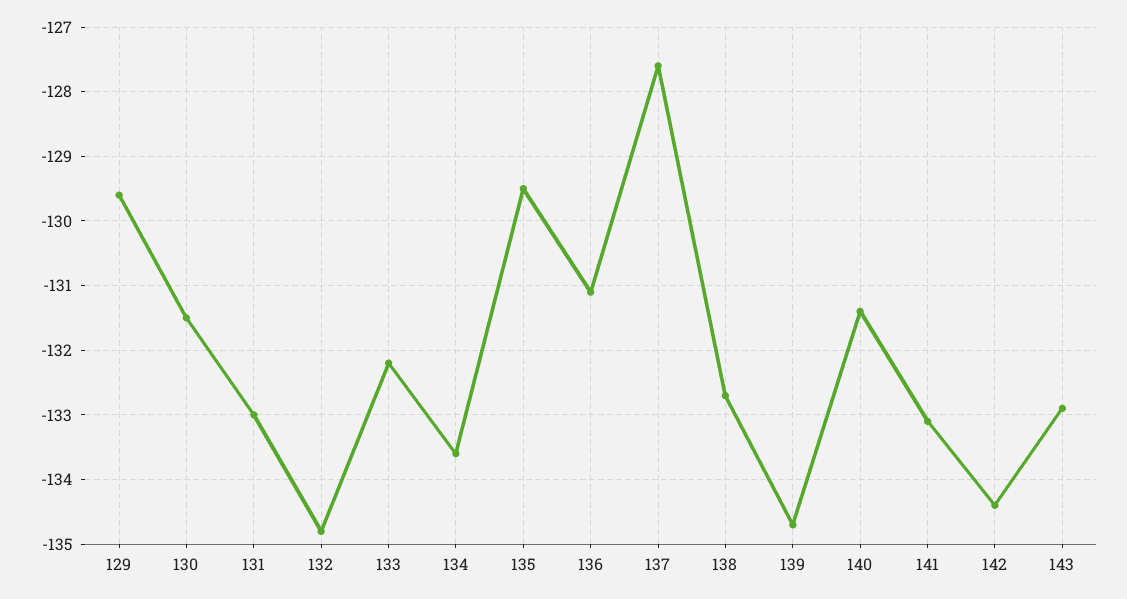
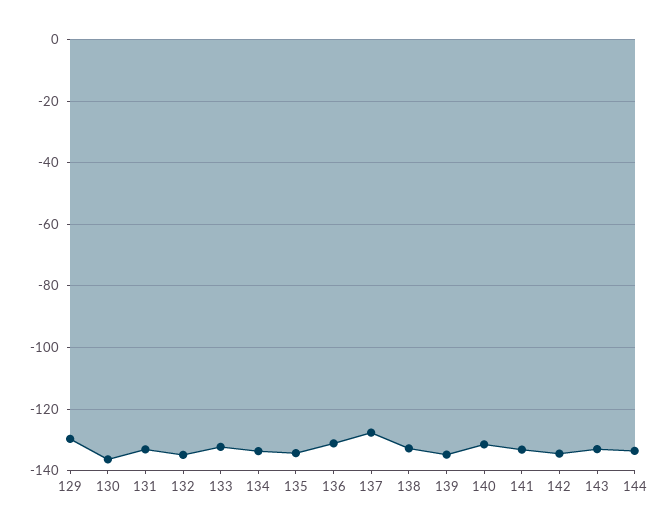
130: -131.5 -> -136
135: -129.5 -> -134
144: none -> -134

